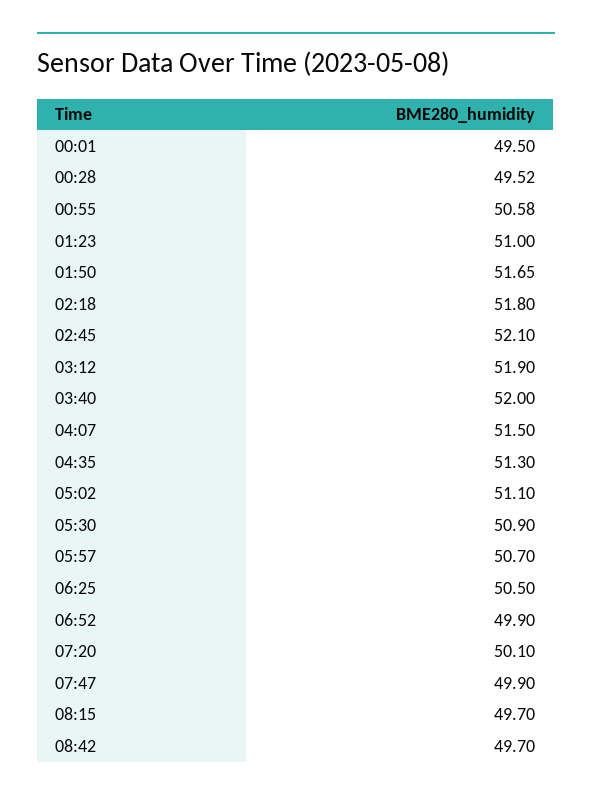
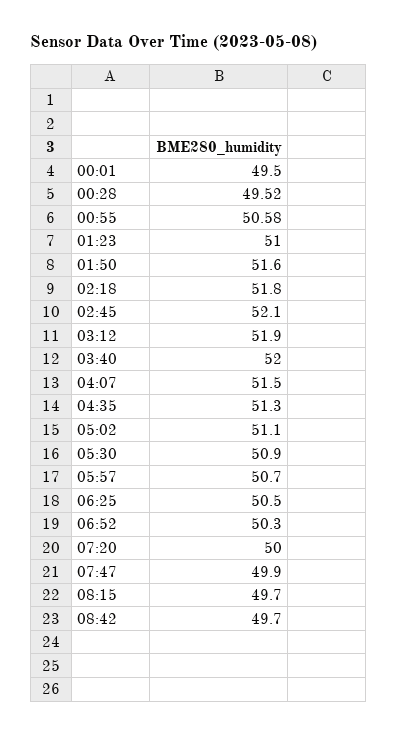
01:50: 51.65 -> 51.6
06:52: 49.9 -> 50.3
07:20: 50.1 -> 50

